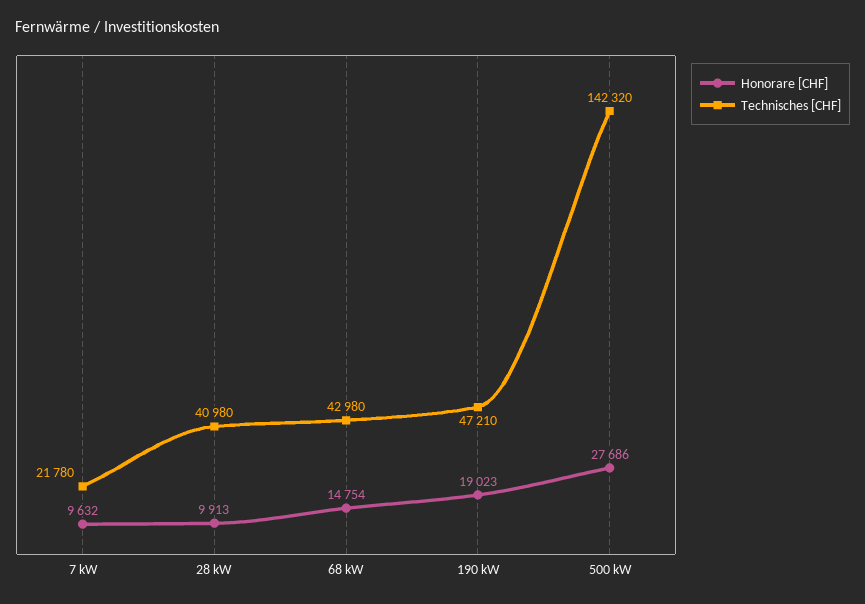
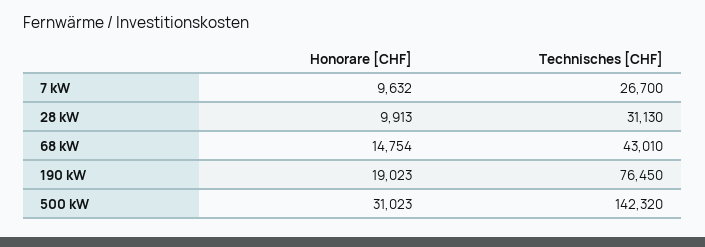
Technisches [CHF], 7 kW: 21780 -> 26700
Technisches [CHF], 28 kW: 40980 -> 31130
Technisches [CHF], 68 kW: 42980 -> 43010
Technisches [CHF], 190 kW: 47210 -> 76450
Honorare [CHF], 500 kW: 27686 -> 31023

